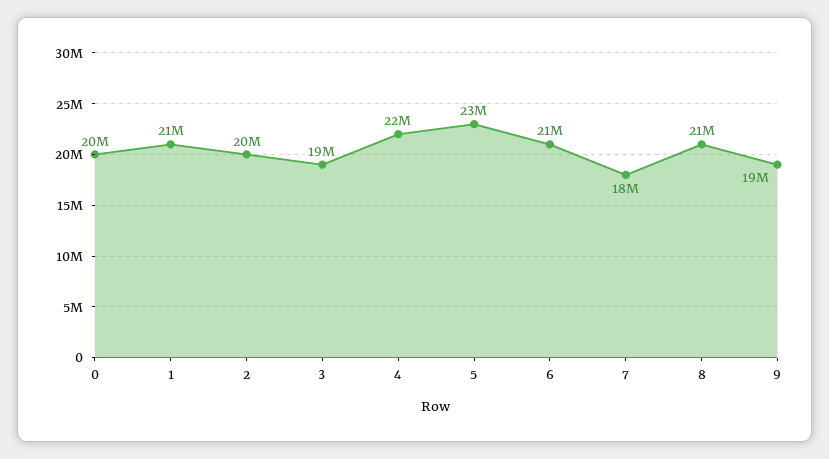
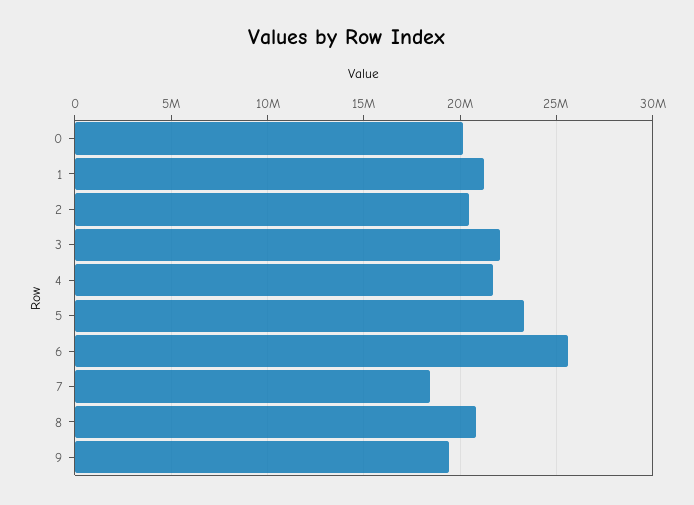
3: 19000000 -> 22000000
6: 21000000 -> 25500000

